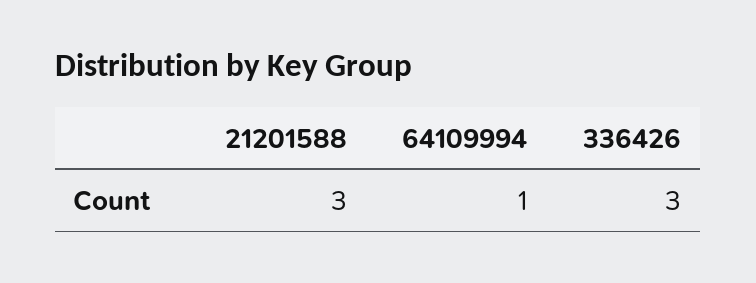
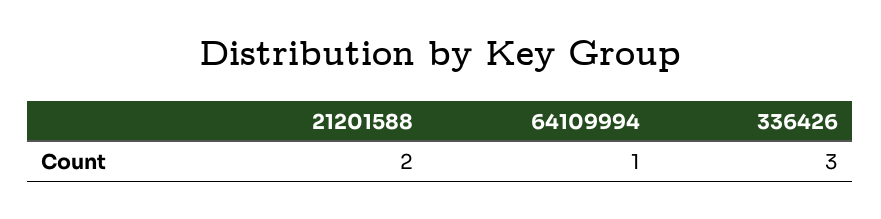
21201588: 3 -> 2

